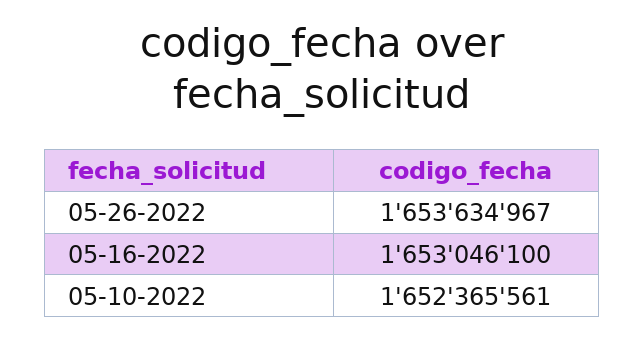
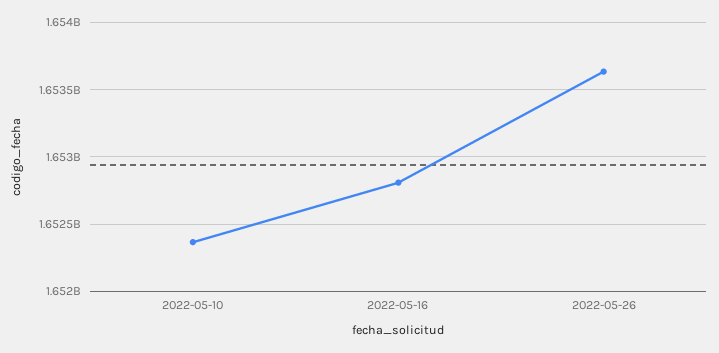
05-16-2022: 1653046100 -> 1652800000

